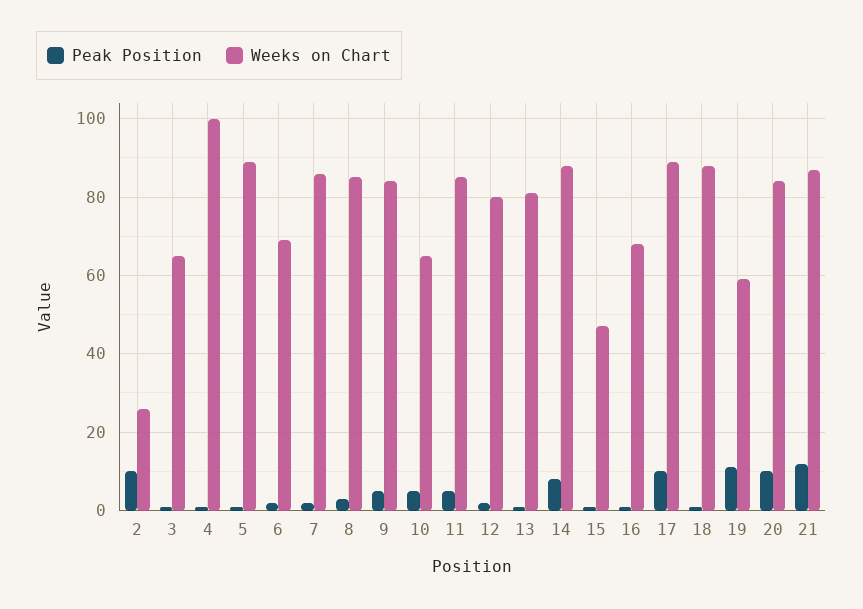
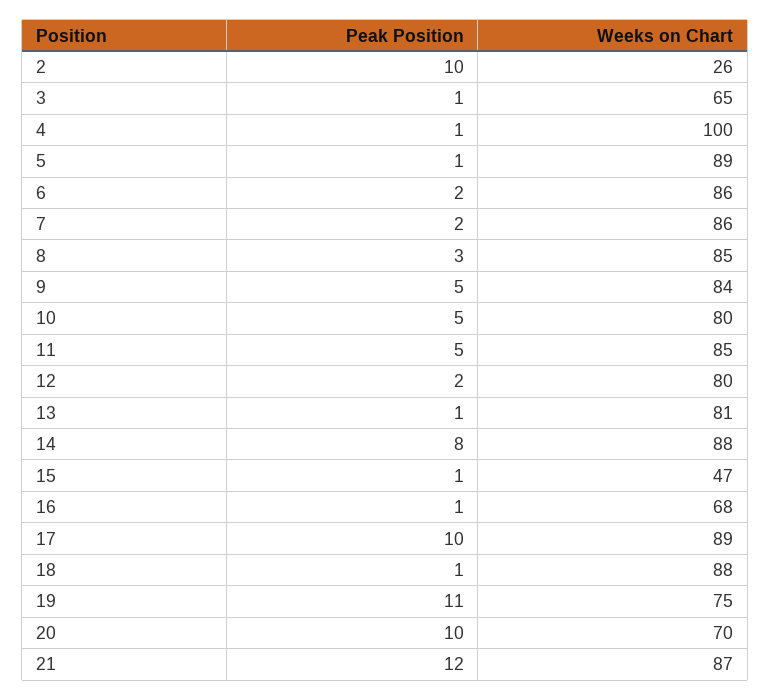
Weeks on Chart, 6: 70 -> 86
Weeks on Chart, 10: 65 -> 80
Weeks on Chart, 19: 60 -> 75
Weeks on Chart, 20: 85 -> 70

